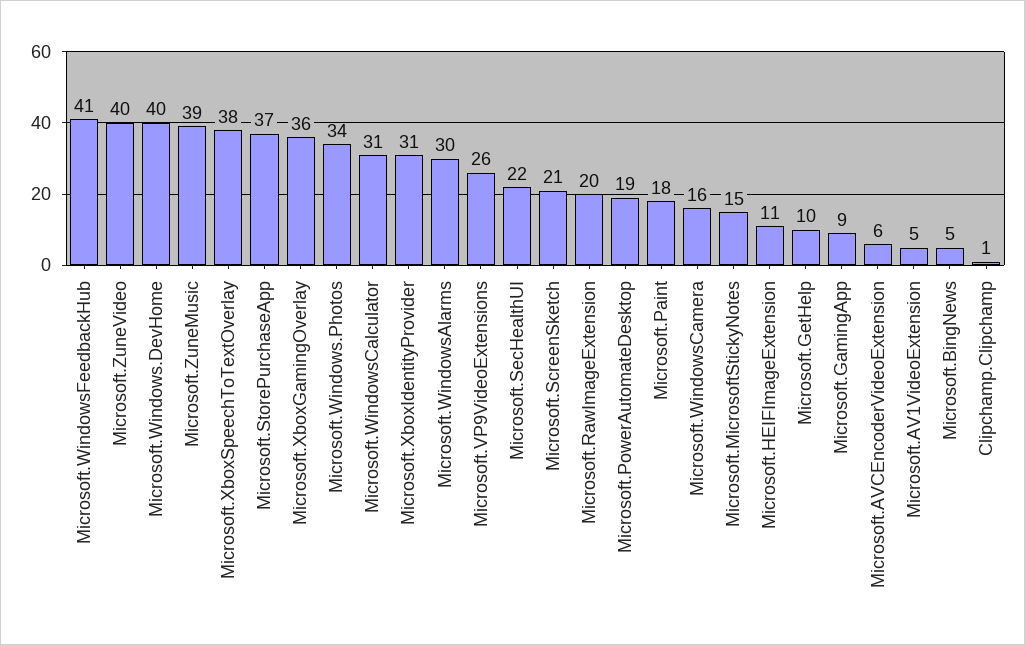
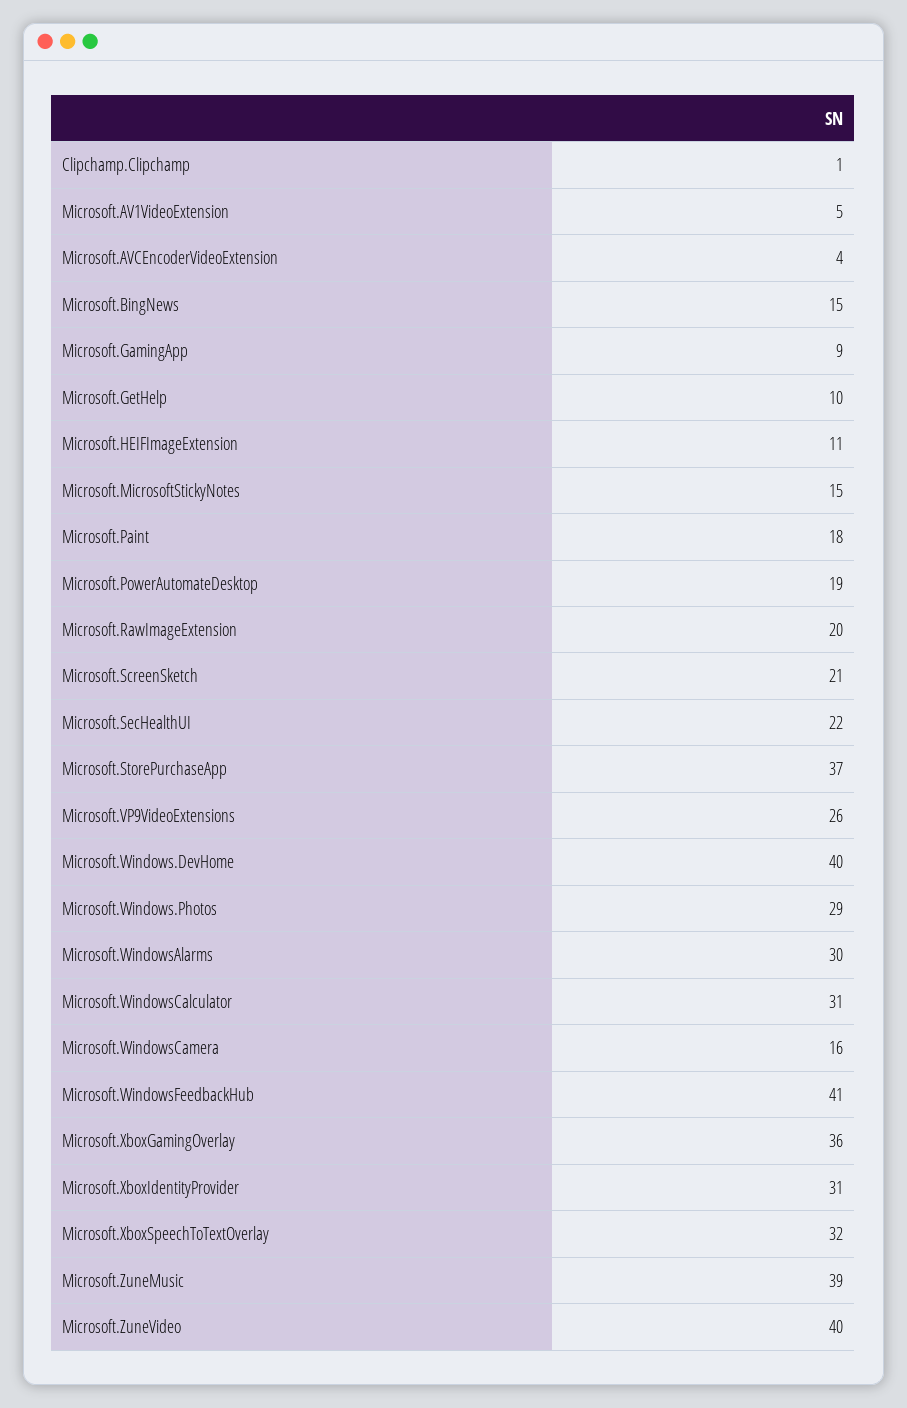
Microsoft.XboxSpeechToTextOverlay: 38 -> 32
Microsoft.Windows.Photos: 34 -> 29
Microsoft.AVCEncoderVideoExtension: 6 -> 4
Microsoft.BingNews: 5 -> 15

